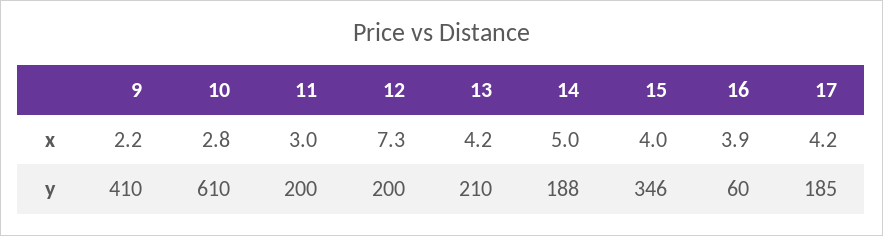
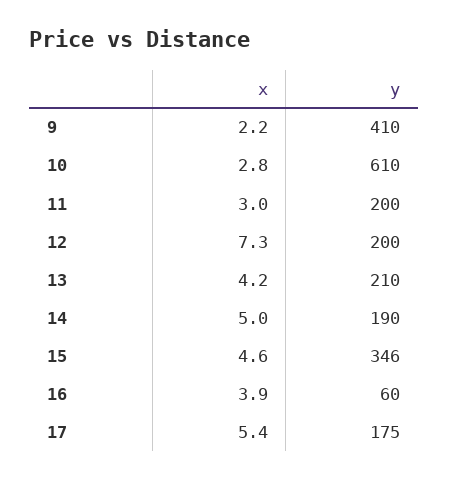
15, x: 4 -> 4.6
17, x: 4.2 -> 5.4
14, y: 188 -> 190
17, y: 185 -> 175

